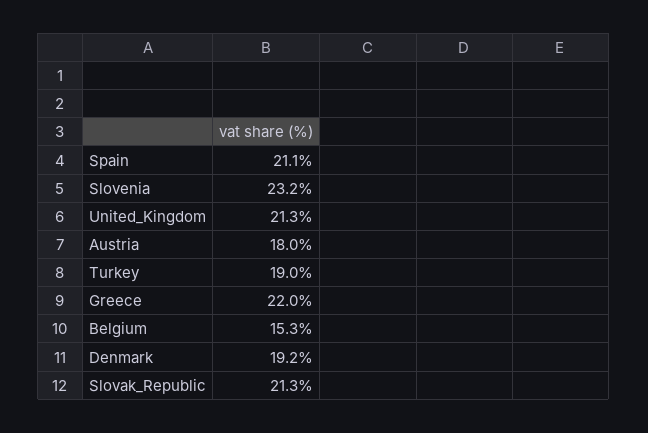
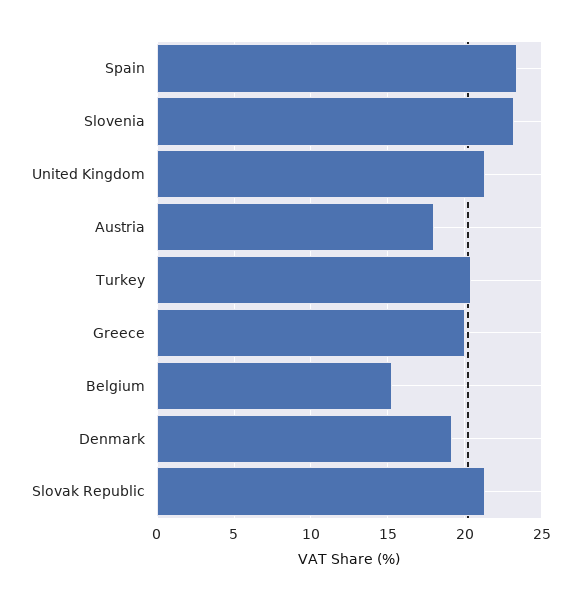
Spain: 21.1 -> 23.5
Turkey: 19 -> 20.5
Greece: 22 -> 20

